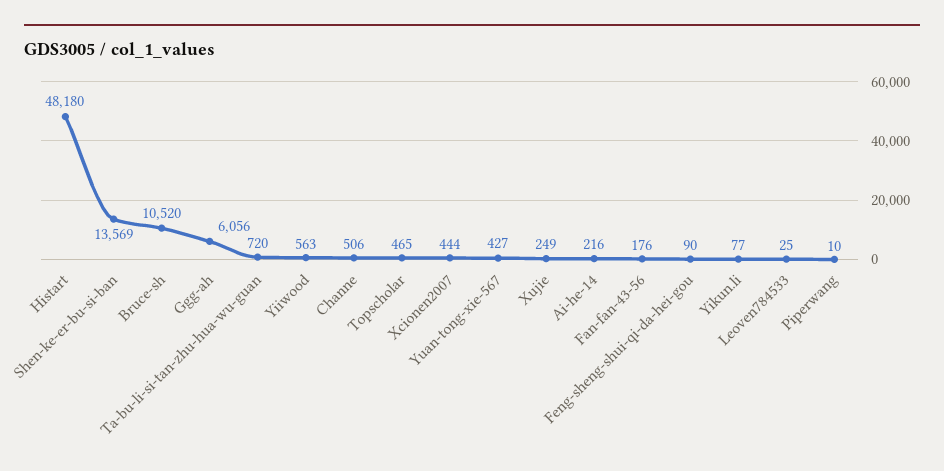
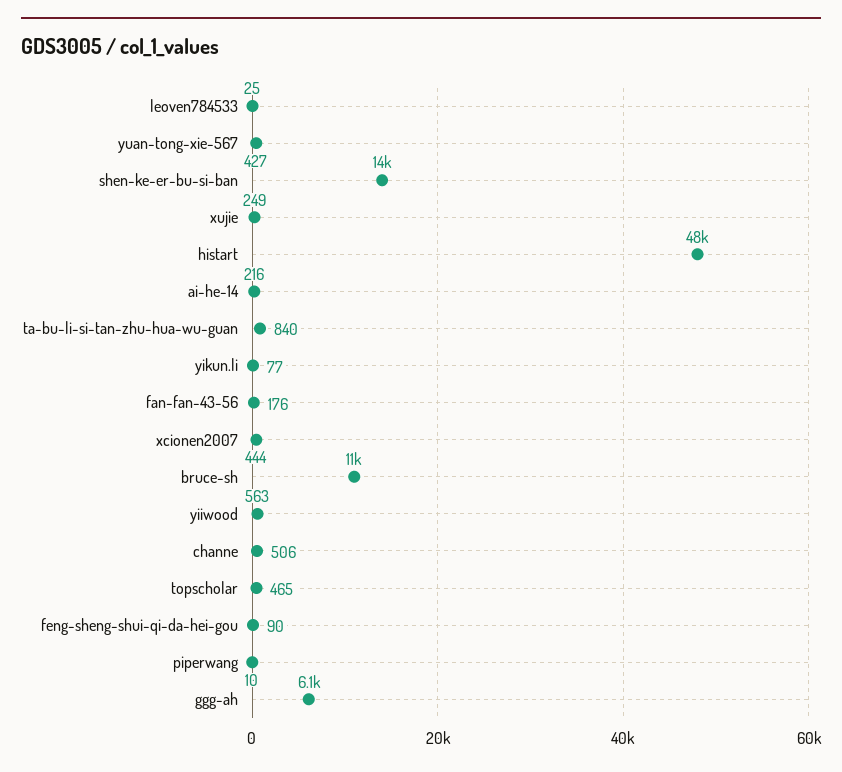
Ta-bu-li-si-tan-zhu-hua-wu-guan: 720 -> 840

